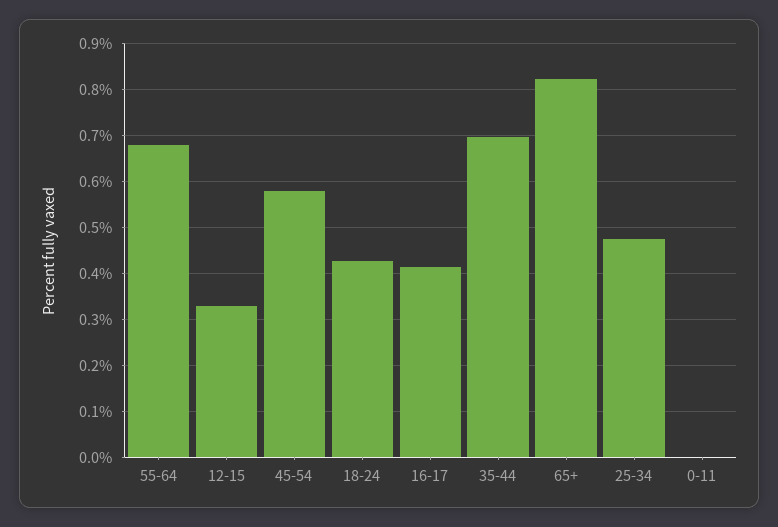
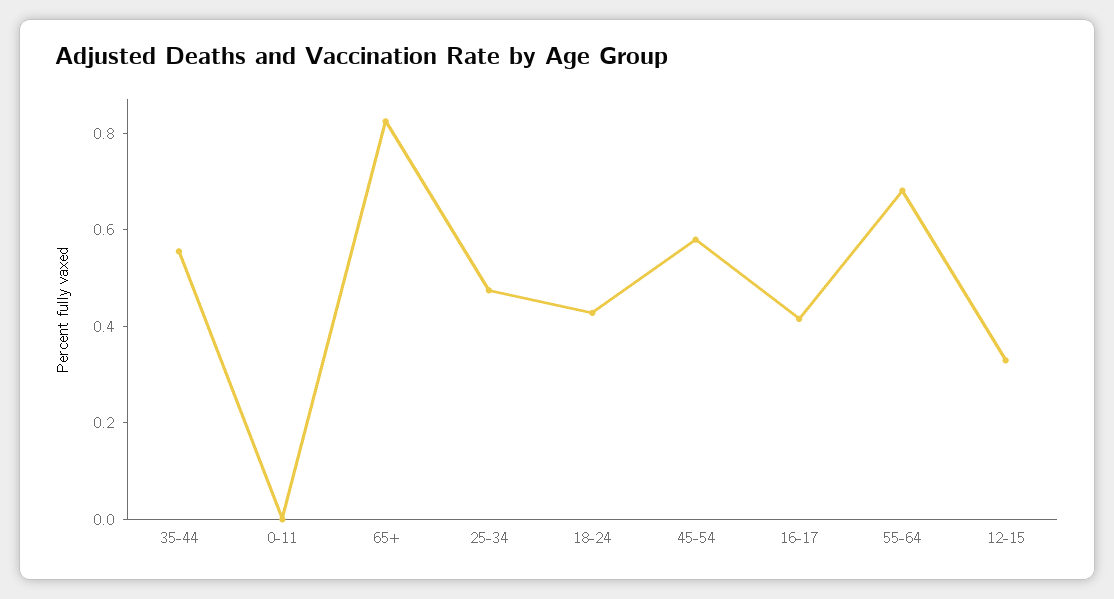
35-44: 0.7 -> 0.55

